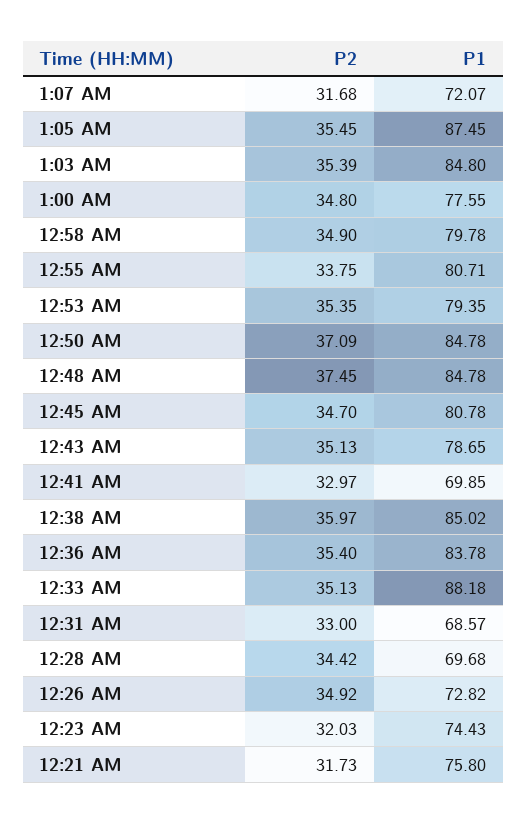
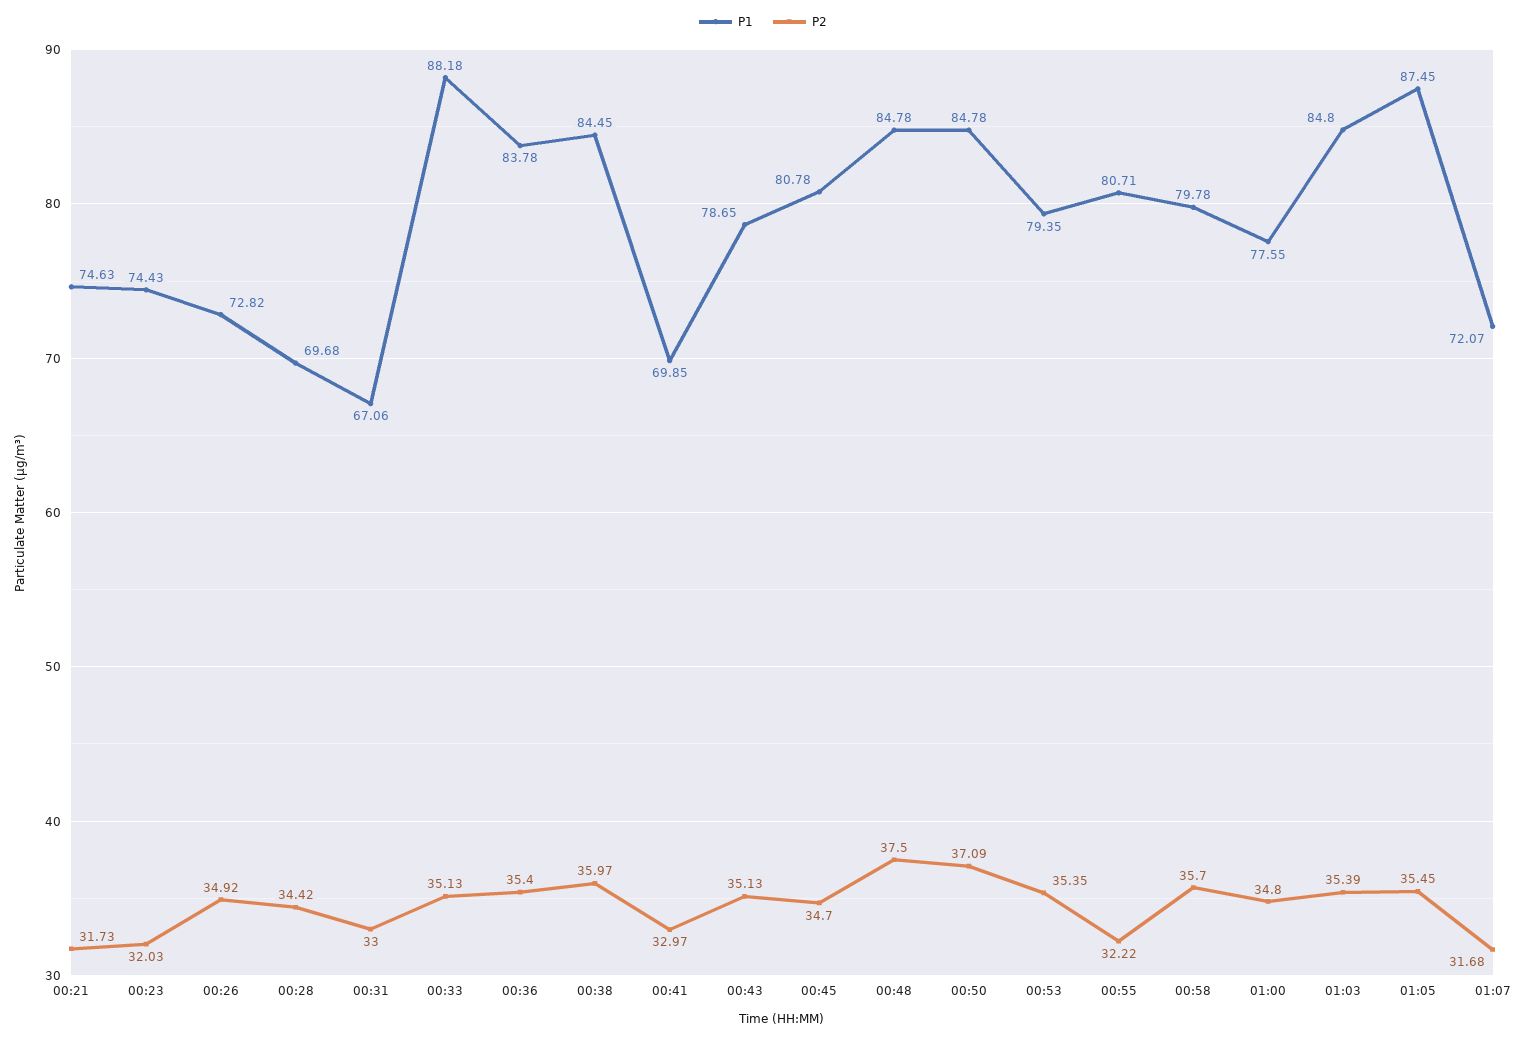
P2, 12:58 AM: 34.9 -> 35.7
P2, 12:55 AM: 33.75 -> 32.22
P2, 12:48 AM: 37.45 -> 37.5
P1, 12:38 AM: 85.02 -> 84.45
P1, 12:31 AM: 68.57 -> 67.06
P1, 12:21 AM: 75.8 -> 74.63

